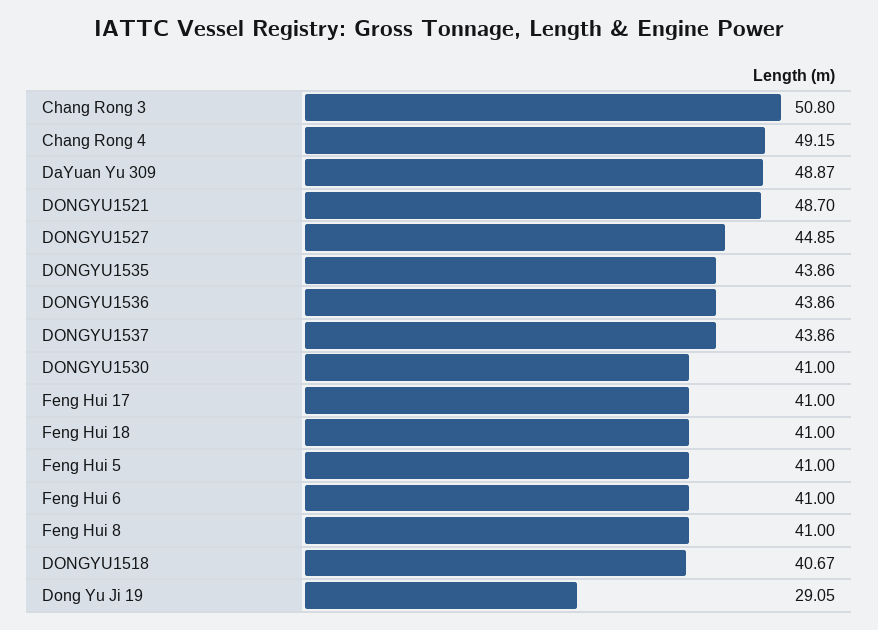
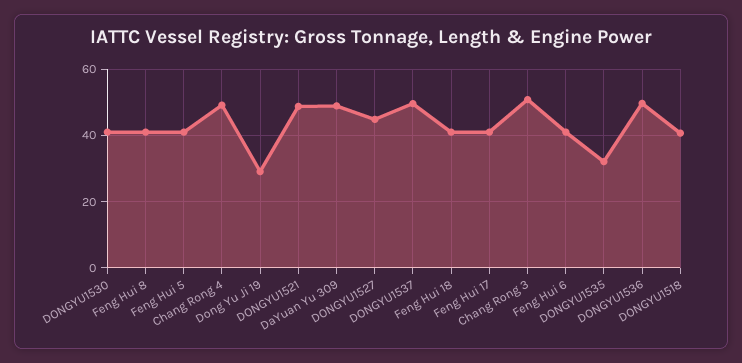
DONGYU1535: 43.86 -> 32
DONGYU1536: 43.86 -> 50
DONGYU1537: 43.86 -> 50

